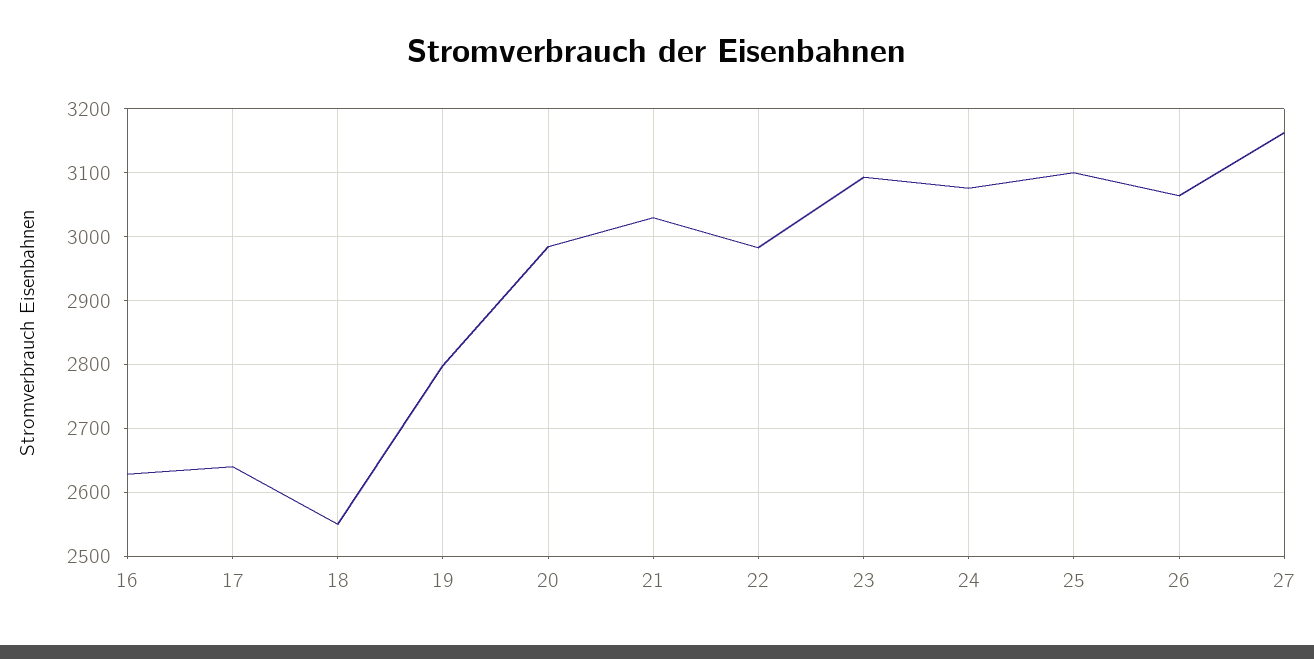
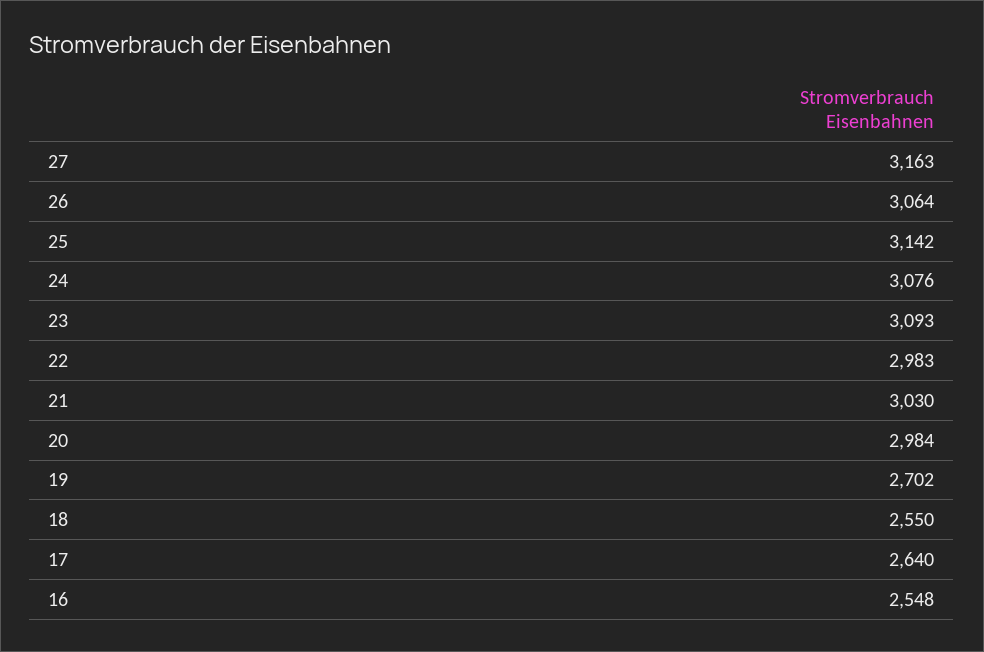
16: 2630 -> 2548
19: 2800 -> 2702
25: 3100 -> 3142

